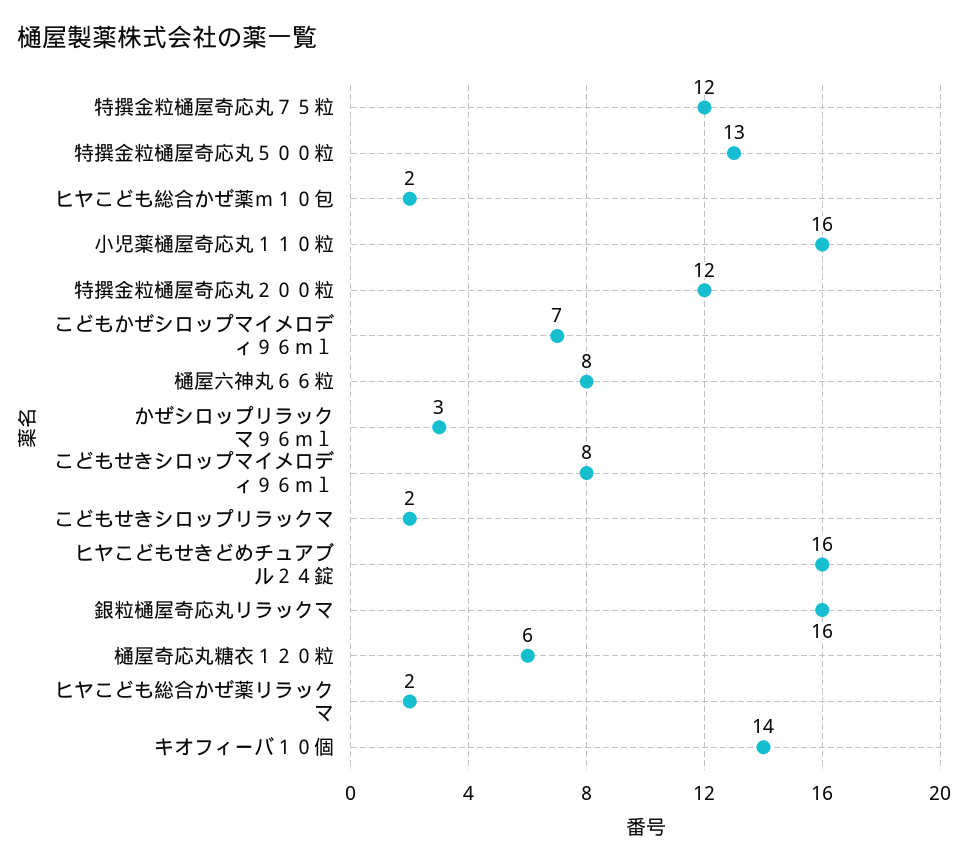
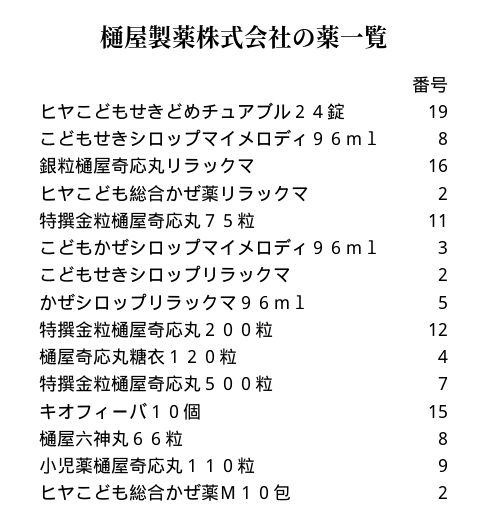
特撰金粒樋屋奇応丸７５粒: 12 -> 11
特撰金粒樋屋奇応丸５００粒: 13 -> 7
小児薬樋屋奇応丸１１０粒: 16 -> 9
こどもかぜシロップマイメロディ９６ｍｌ: 7 -> 3
かぜシロップリラックマ９６ｍｌ: 3 -> 5
ヒヤこどもせきどめチュアブル２４錠: 16 -> 19
樋屋奇応丸糖衣１２０粒: 6 -> 4
キオフィーバ１０個: 14 -> 15

